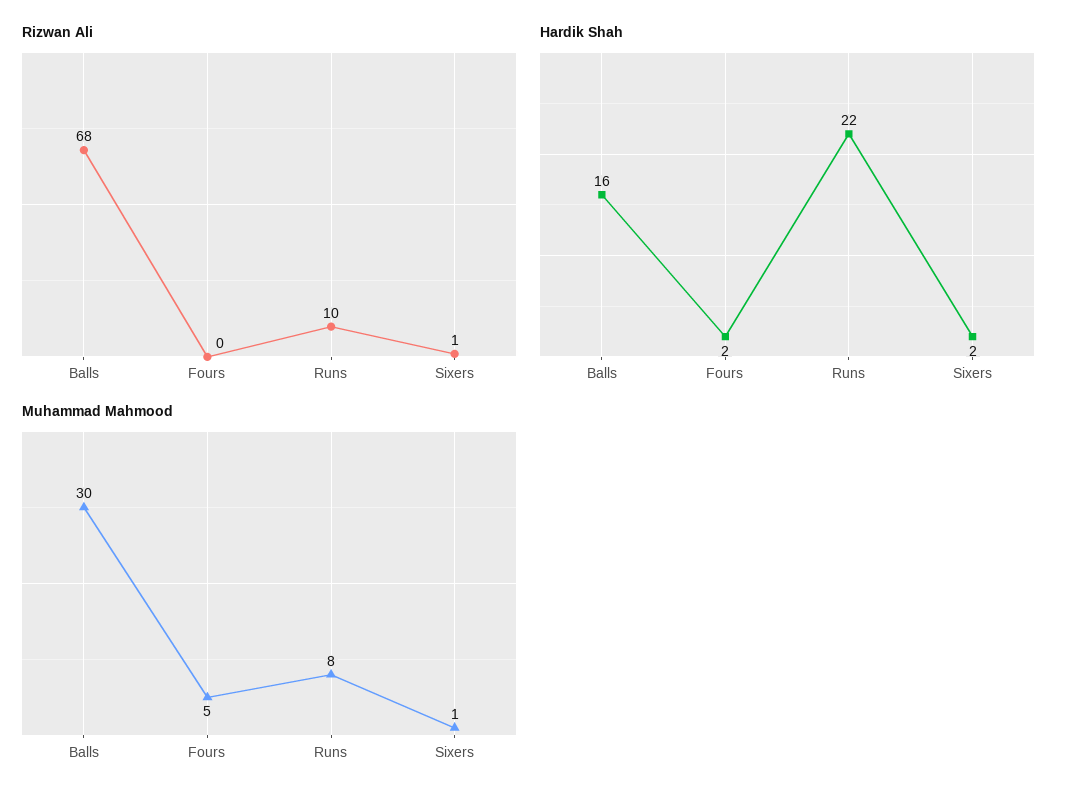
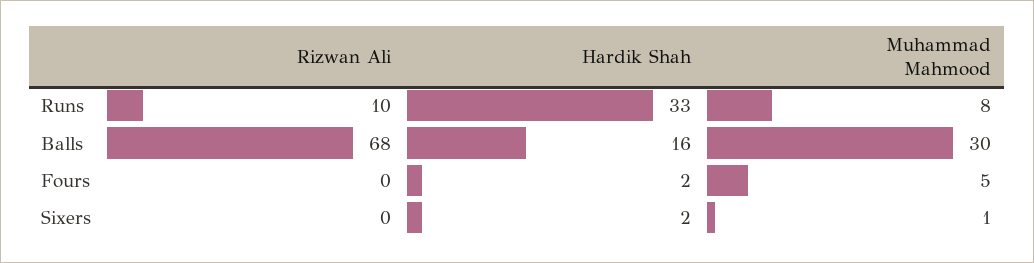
Rizwan Ali, Sixers: 1 -> 0
Hardik Shah, Runs: 22 -> 33

